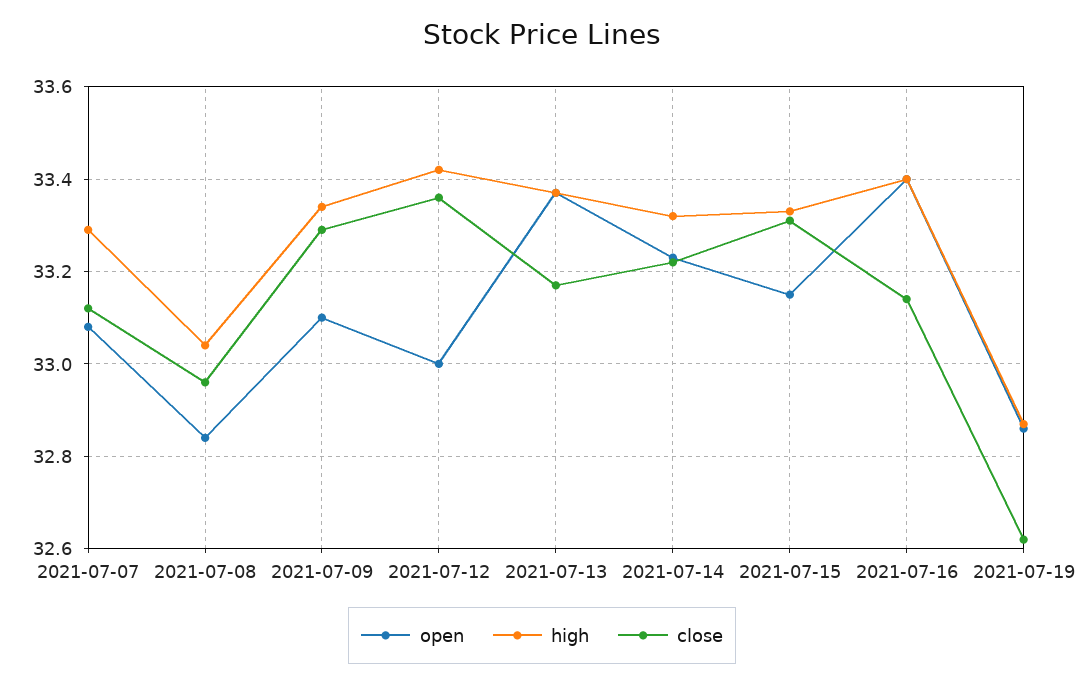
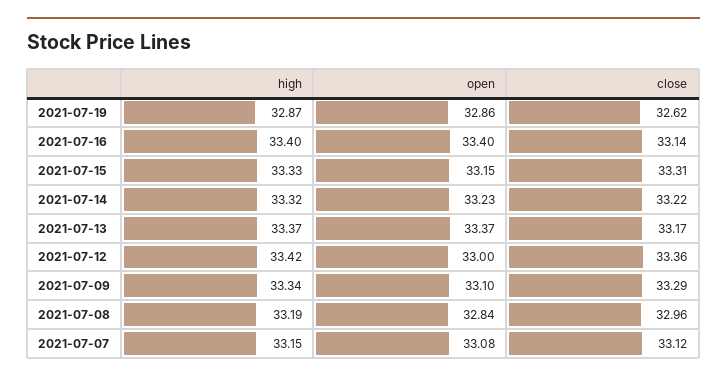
high, 2021-07-07: 33.3 -> 33.15
high, 2021-07-08: 33.05 -> 33.19

